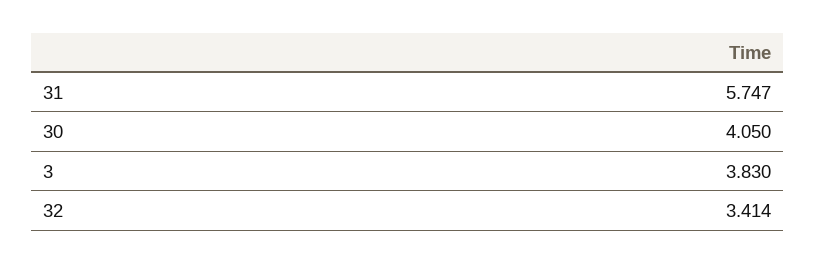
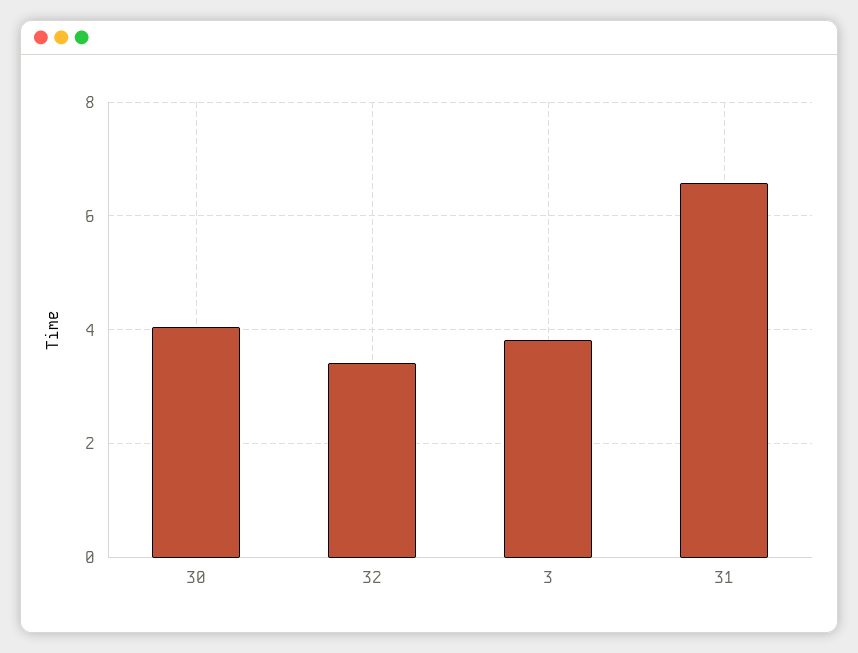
31: 5.747 -> 6.6

